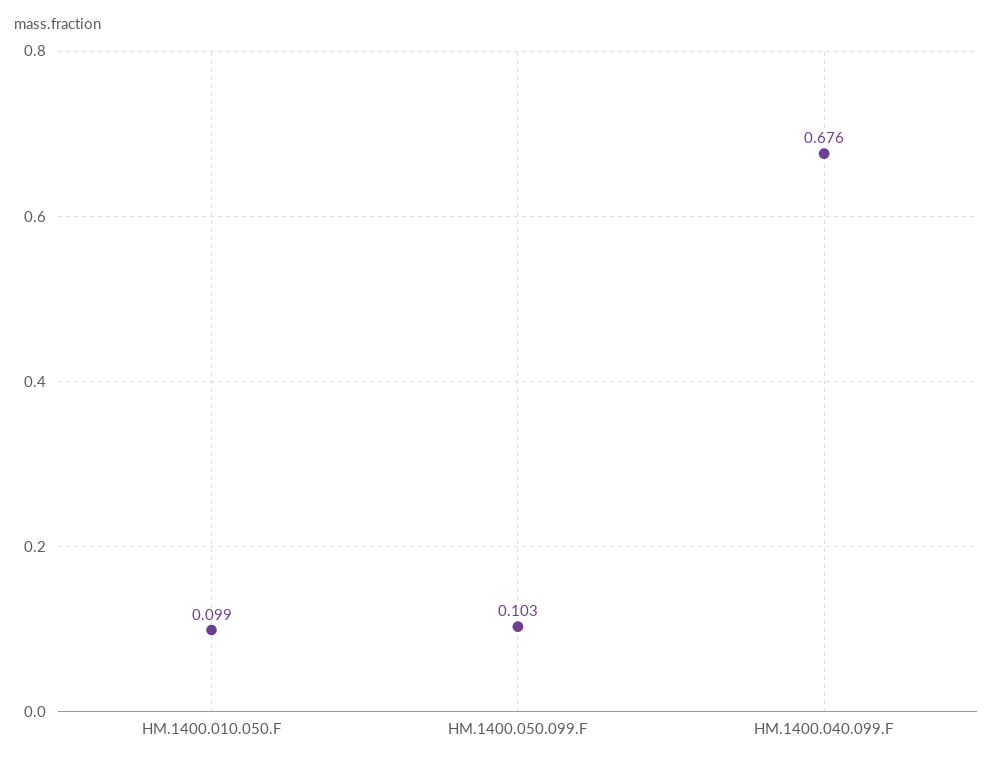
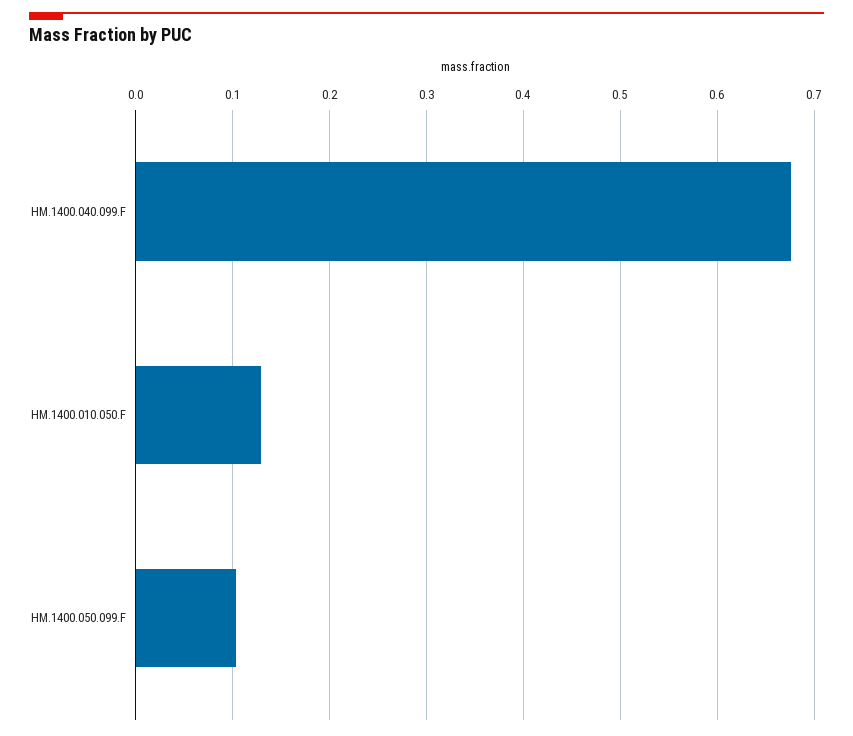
HM.1400.010.050.F: 0.099 -> 0.13

